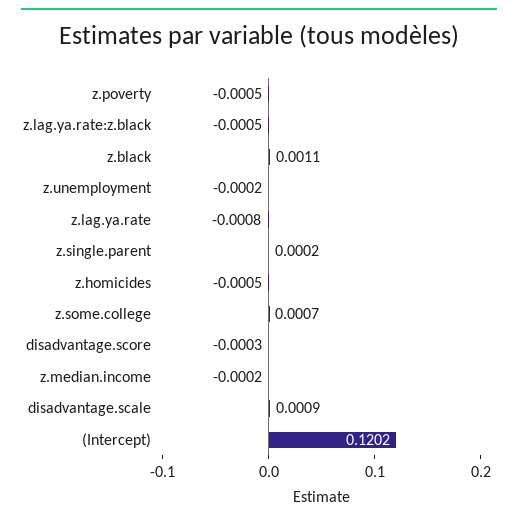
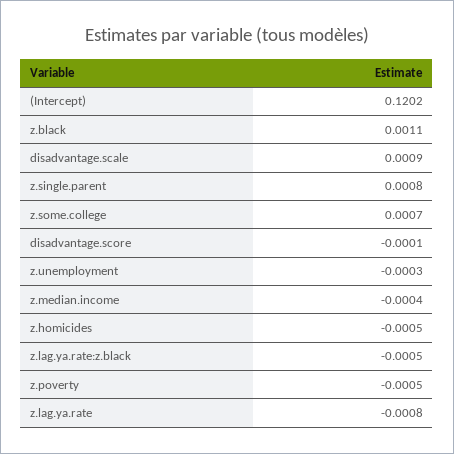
z.unemployment: -0.0002 -> -0.0003
z.single.parent: 0.0002 -> 0.0008
disadvantage.score: -0.0003 -> -0.0001
z.median.income: -0.0002 -> -0.0004

